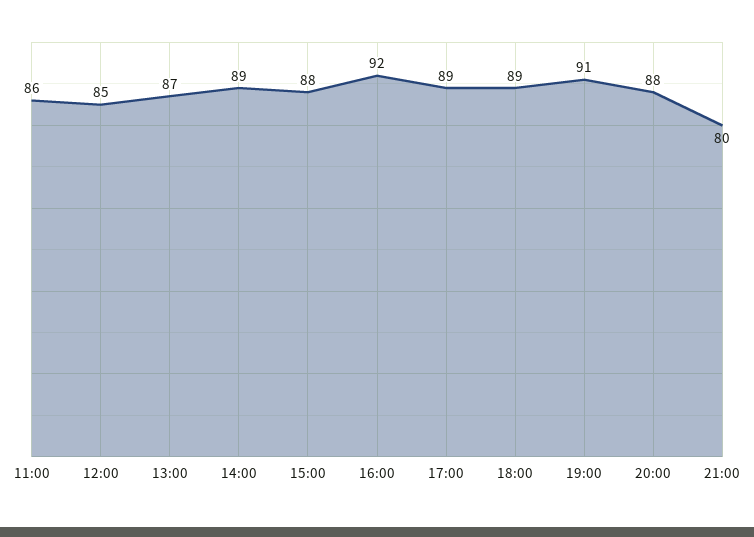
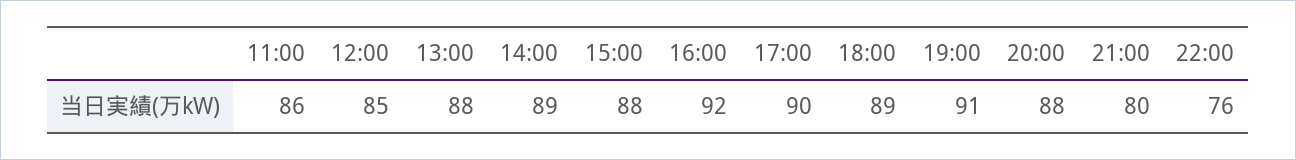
13:00: 87 -> 88
17:00: 89 -> 90
22:00: none -> 76

